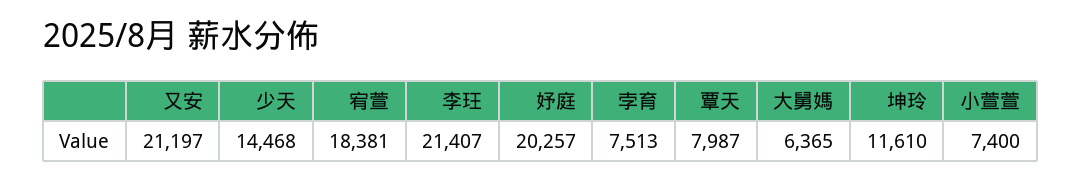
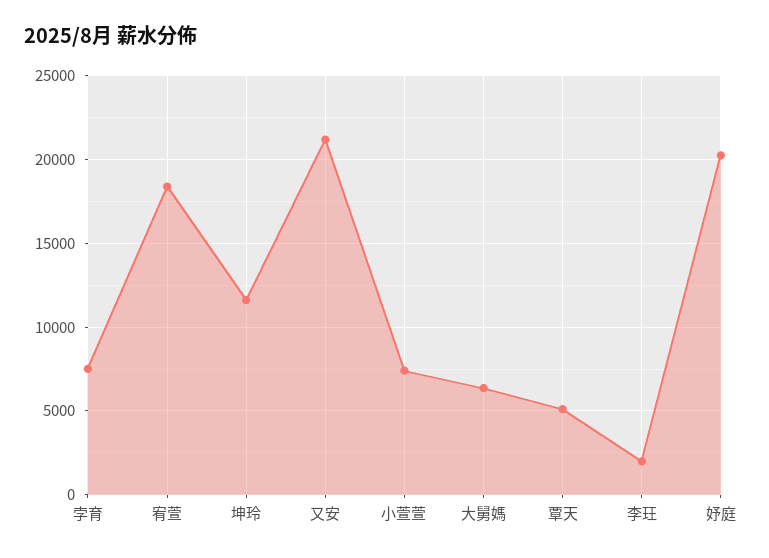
少天: 14468 -> none
李玨: 21407 -> 2000
覃天: 7987 -> 5000

